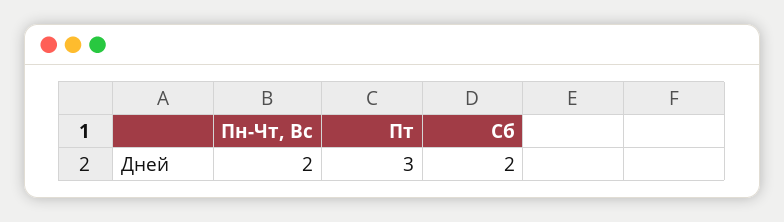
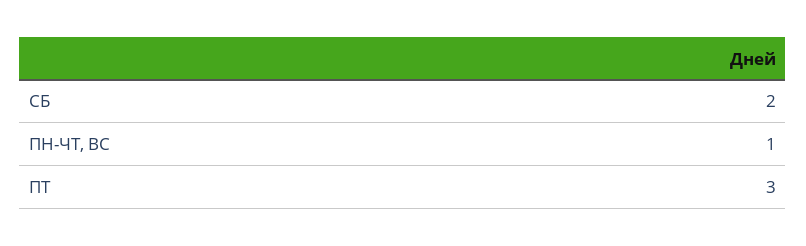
Пн-Чт, Вс: 2 -> 1

